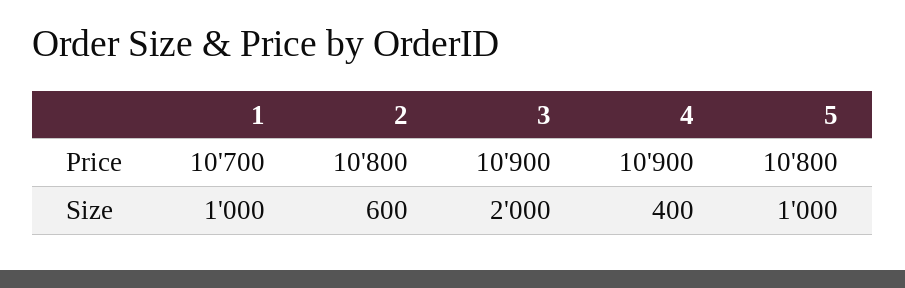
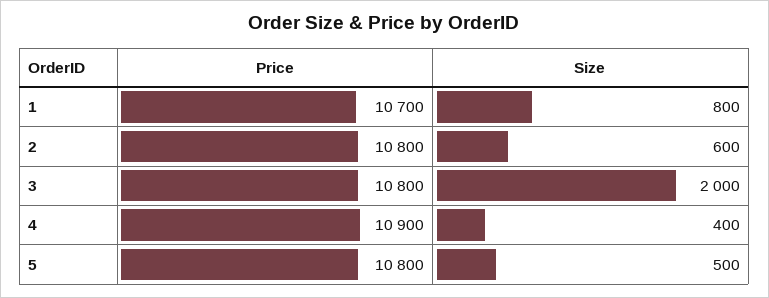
3, Price: 10900 -> 10800
1, Size: 1000 -> 800
5, Size: 1000 -> 500

